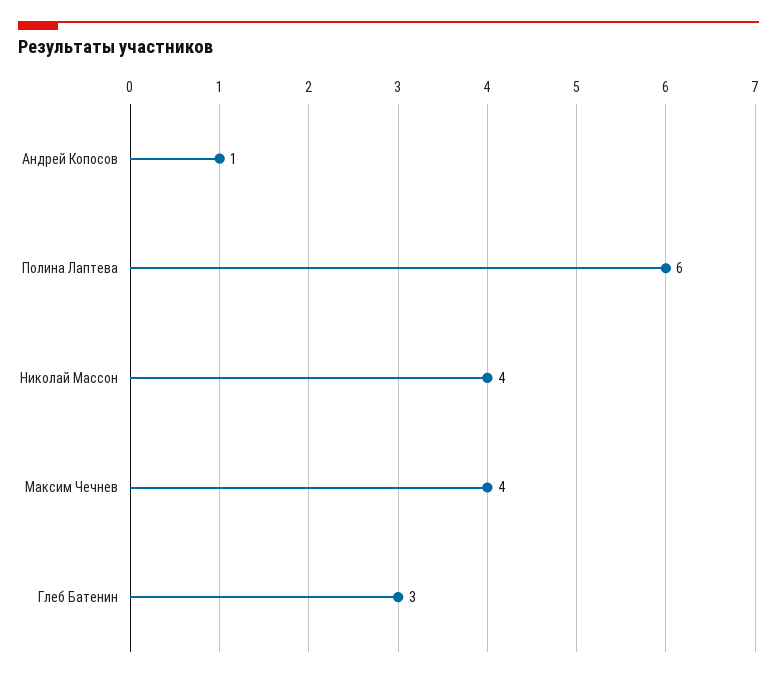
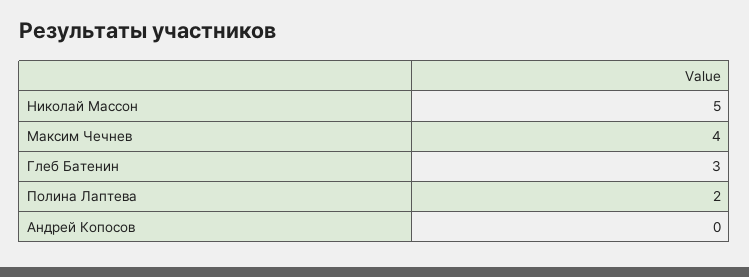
Андрей Копосов: 1 -> 0
Полина Лаптева: 6 -> 2
Николай Массон: 4 -> 5

